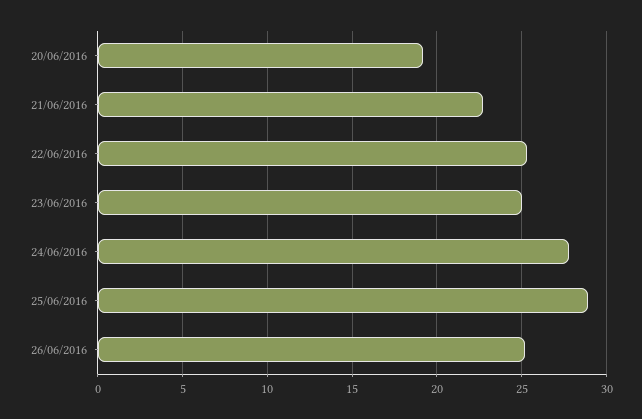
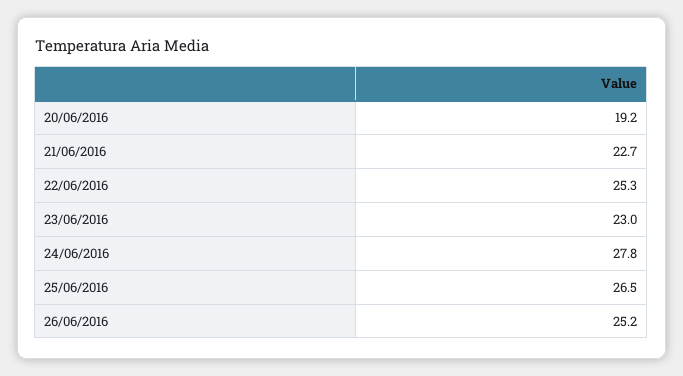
23/06/2016: 25 -> 23
25/06/2016: 29 -> 26.5

